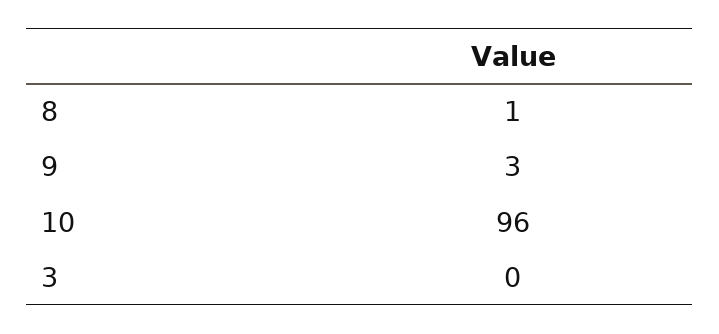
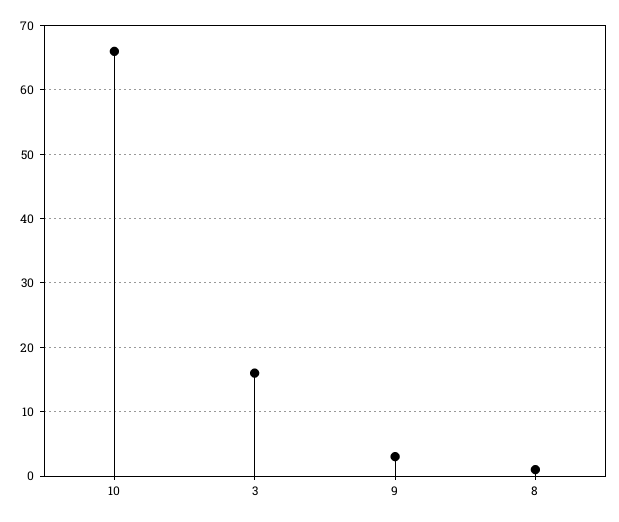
10: 96 -> 66
3: 0 -> 16

